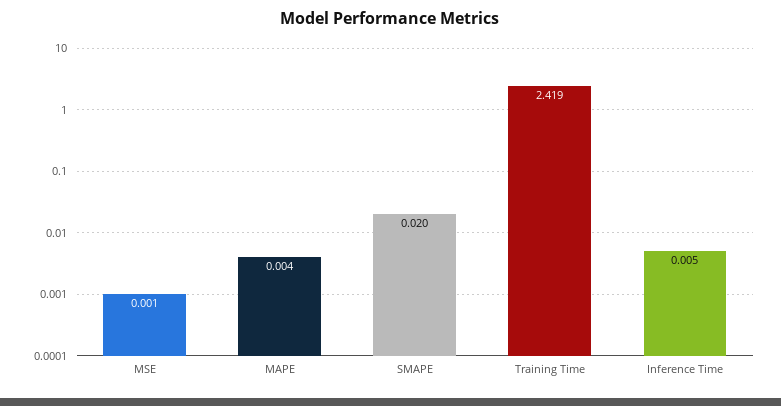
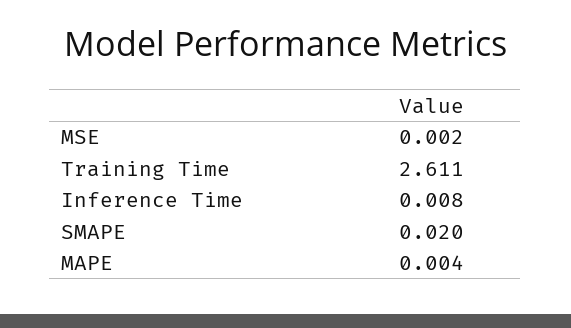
MSE: 0.001 -> 0.002
Training Time: 2.419 -> 2.611
Inference Time: 0.005 -> 0.008

